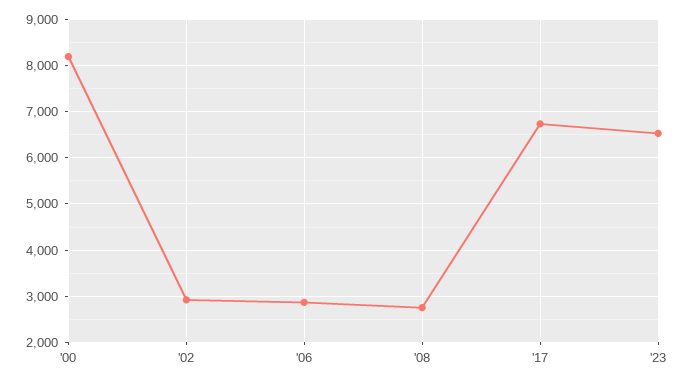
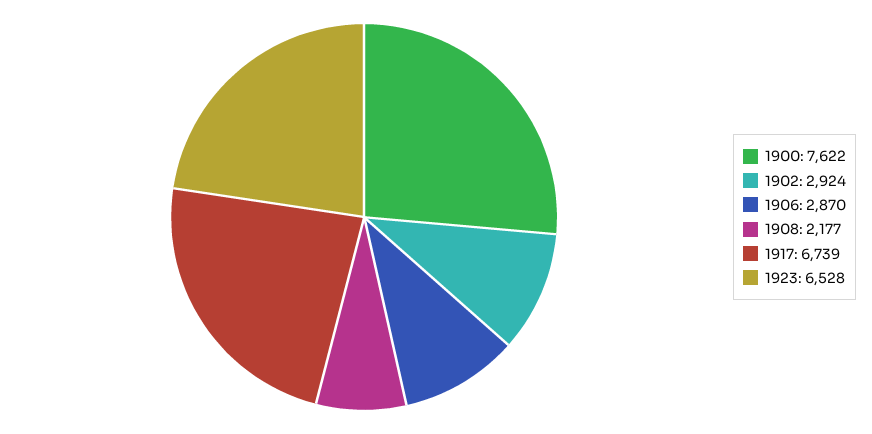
'00: 8200 -> 7622
'08: 2800 -> 2177

